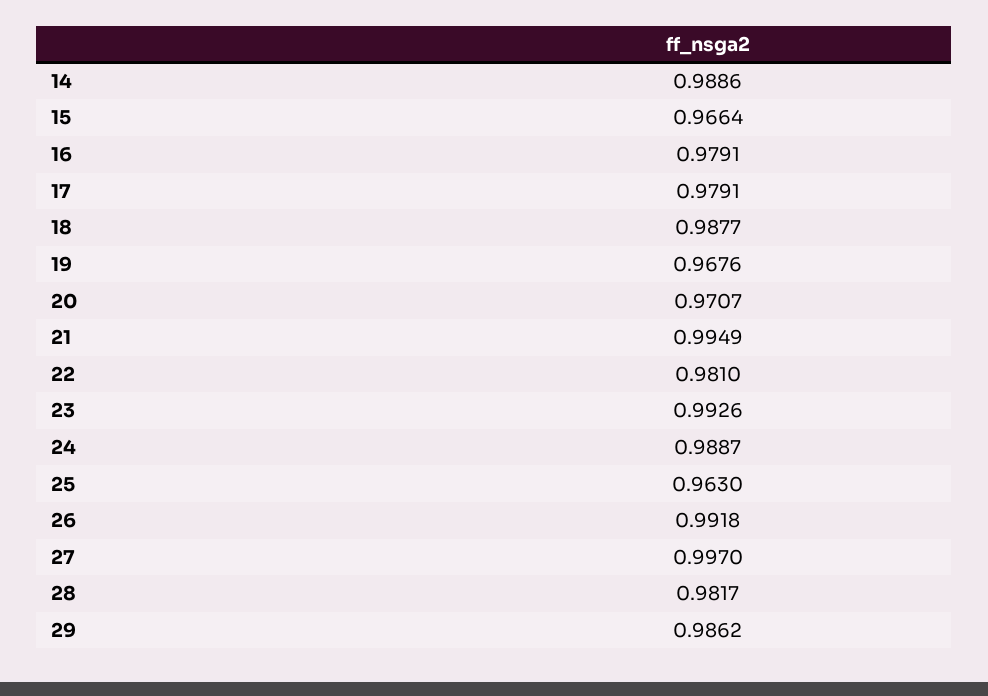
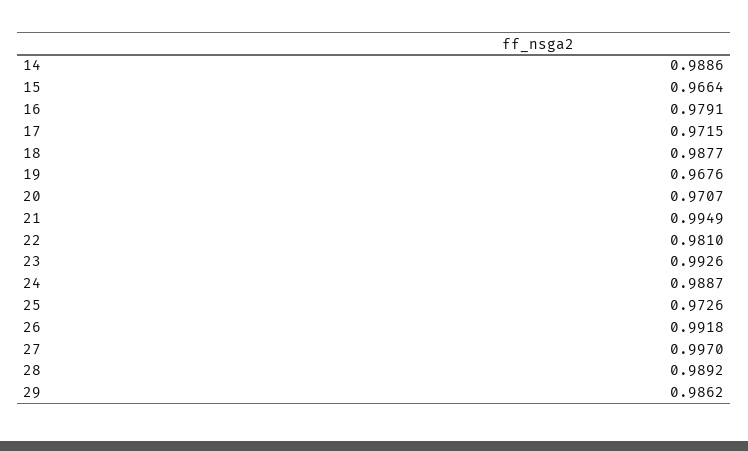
17: 0.9791 -> 0.9715
25: 0.963 -> 0.9726
28: 0.9817 -> 0.9892

